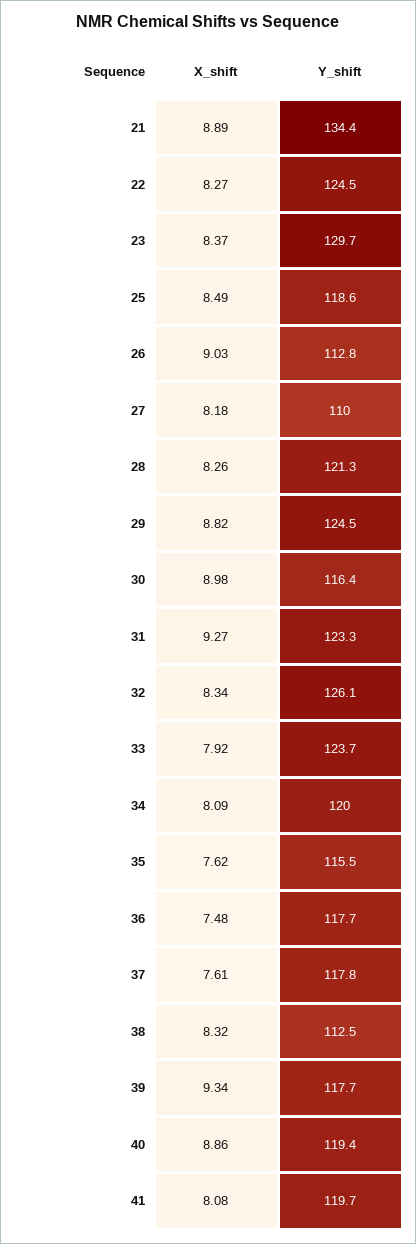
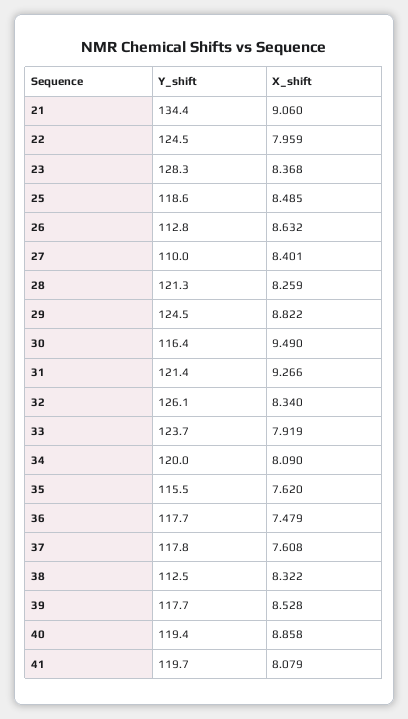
X_shift, 21: 8.89 -> 9.06
X_shift, 22: 8.27 -> 7.959
Y_shift, 23: 129.7 -> 128.3
X_shift, 26: 9.03 -> 8.632
X_shift, 27: 8.18 -> 8.401
X_shift, 30: 8.98 -> 9.49
Y_shift, 31: 123.3 -> 121.4
X_shift, 39: 9.34 -> 8.528

